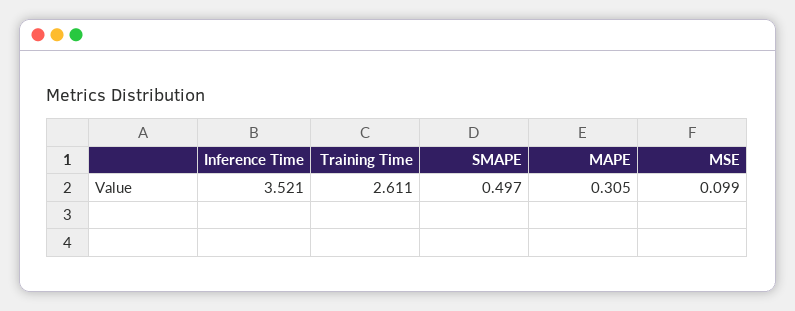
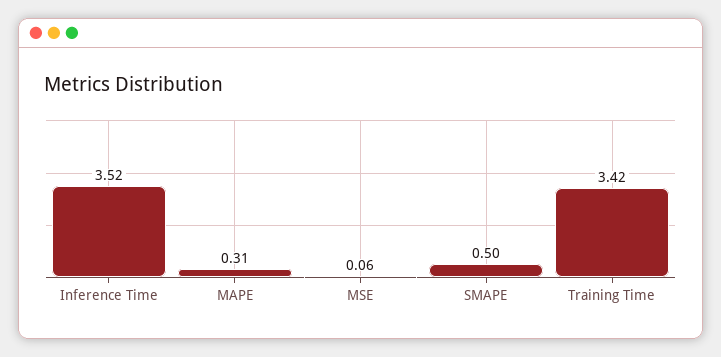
Training Time: 2.611 -> 3.42
MSE: 0.099 -> 0.06

